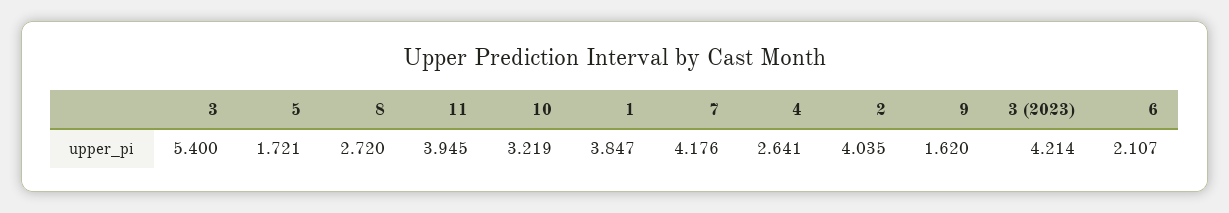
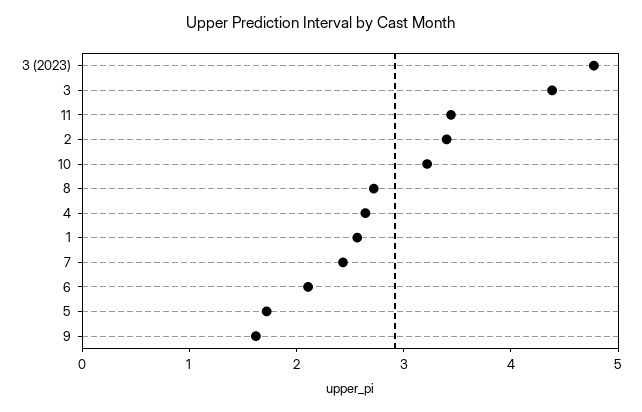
3: 5.4 -> 4.4
11: 3.945 -> 3.4
1: 3.847 -> 2.6
7: 4.176 -> 2.4
2: 4.035 -> 3.4
3 (2023): 4.214 -> 4.8

